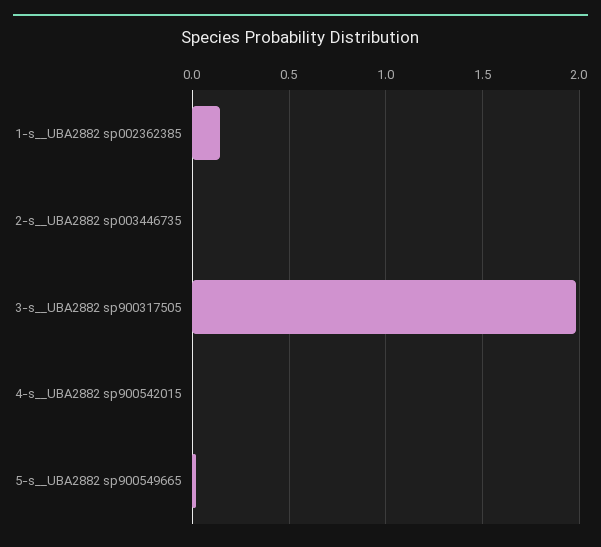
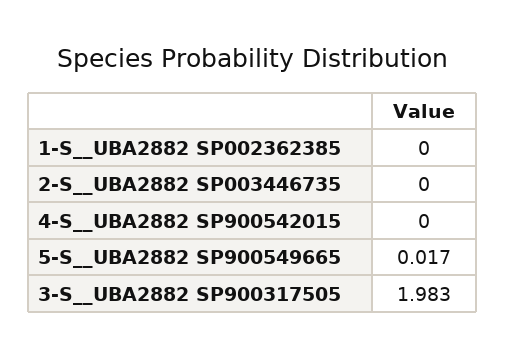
1-s__UBA2882 sp002362385: 0.15 -> 0

